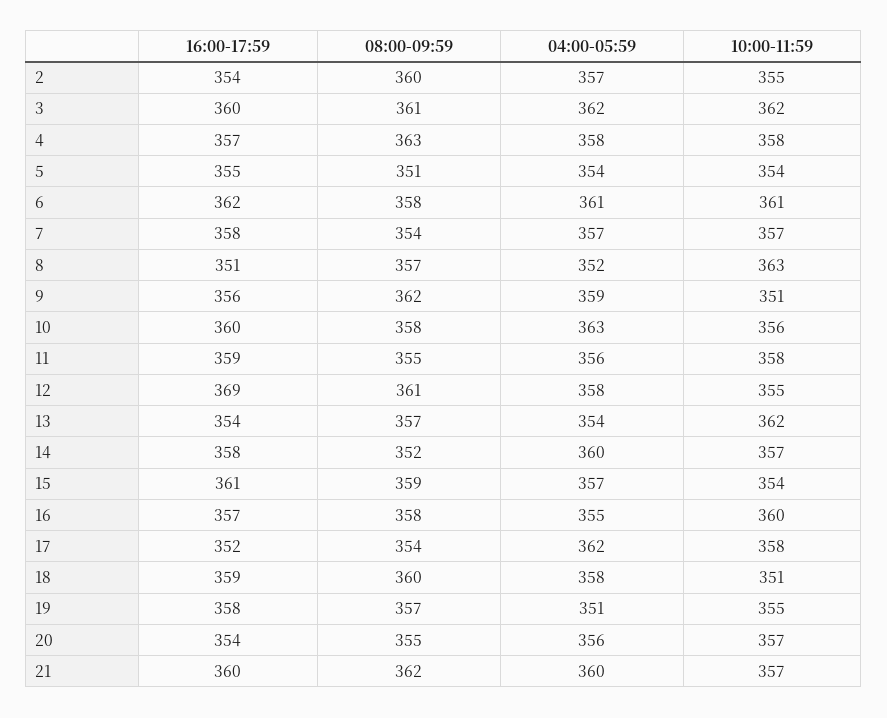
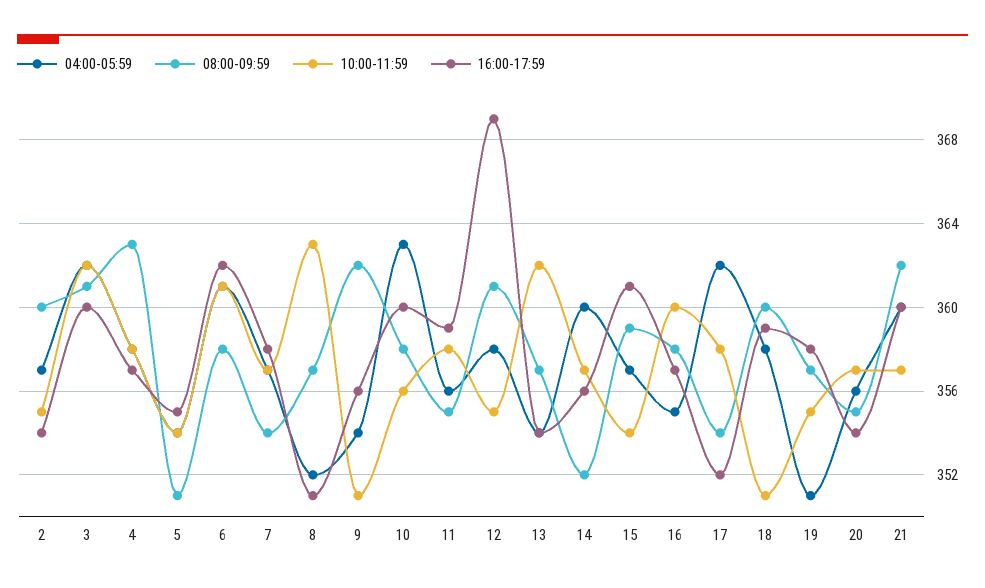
04:00-05:59, 9: 359 -> 354
16:00-17:59, 14: 358 -> 356

